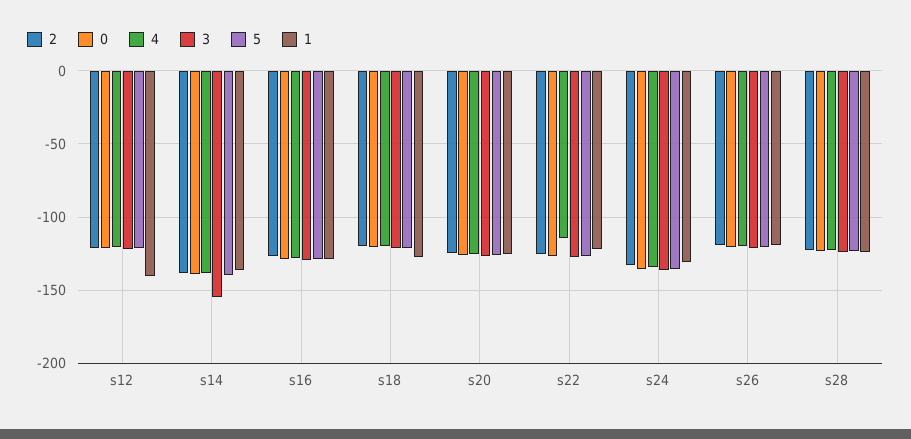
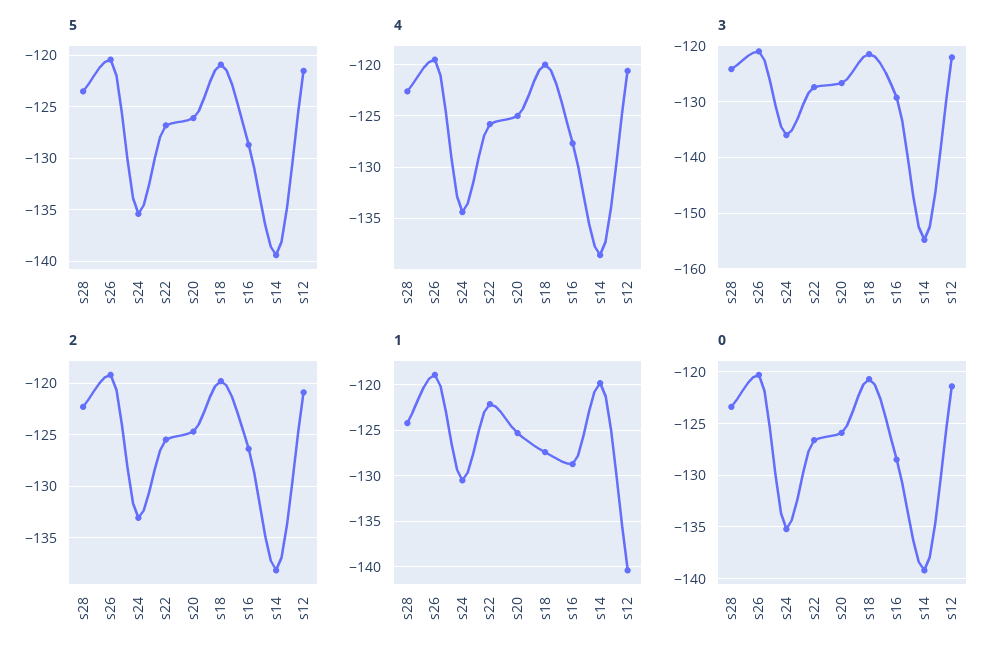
1, s14: -135 -> -120
4, s22: -115 -> -126

